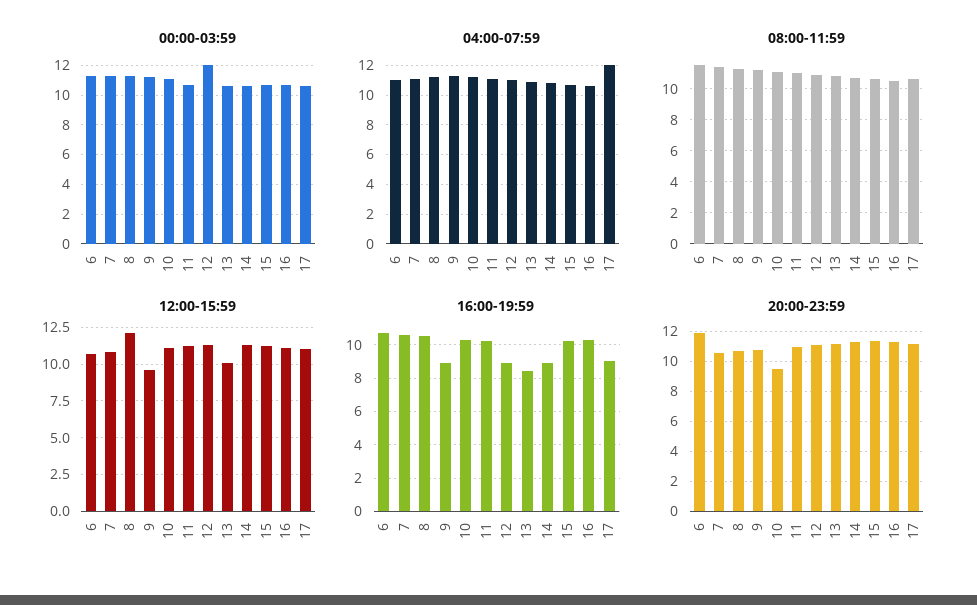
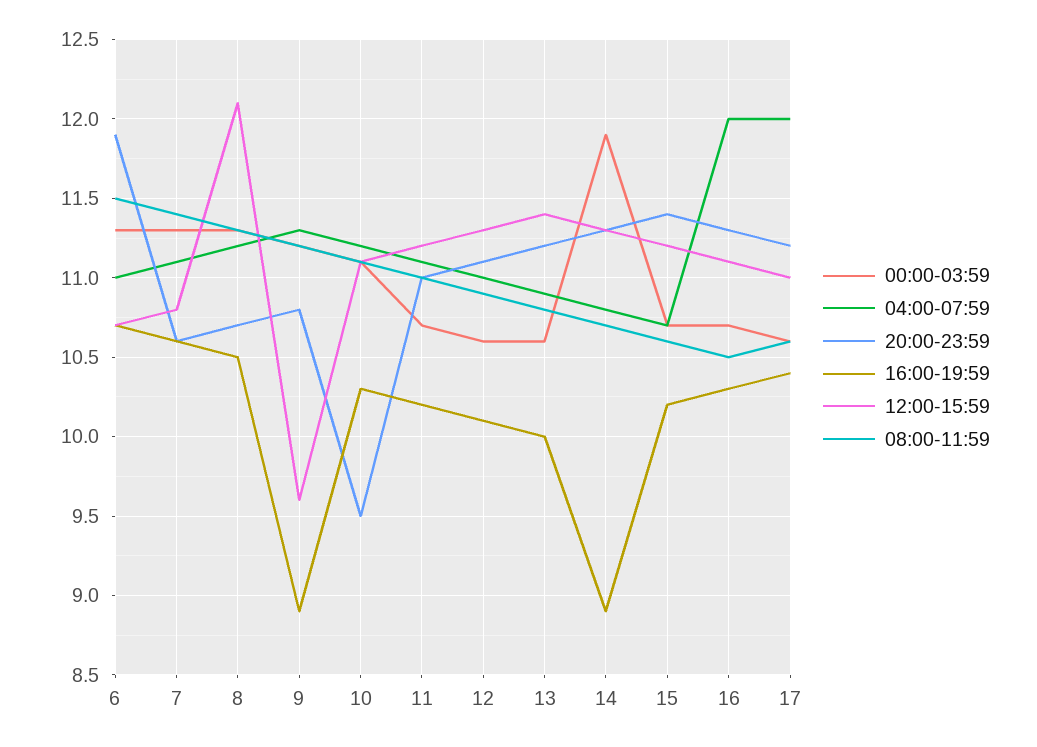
00:00-03:59, 12: 12 -> 10.6
00:00-03:59, 14: 10.5 -> 11.9
04:00-07:59, 16: 10.5 -> 12
12:00-15:59, 13: 10 -> 11.4
16:00-19:59, 12: 9 -> 10.1
16:00-19:59, 13: 8.5 -> 10
16:00-19:59, 17: 9 -> 10.4

